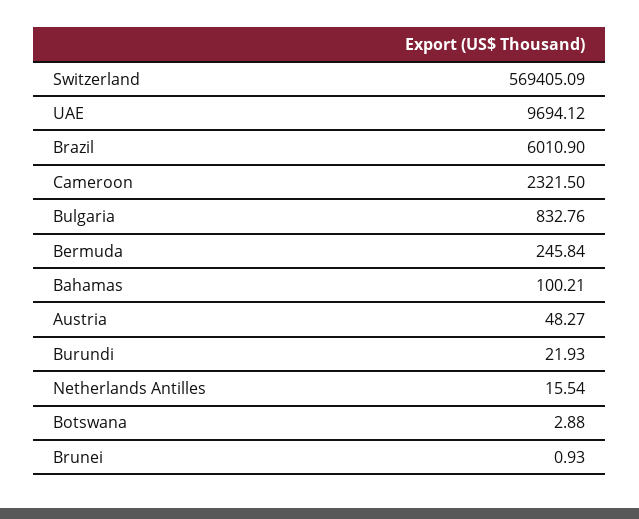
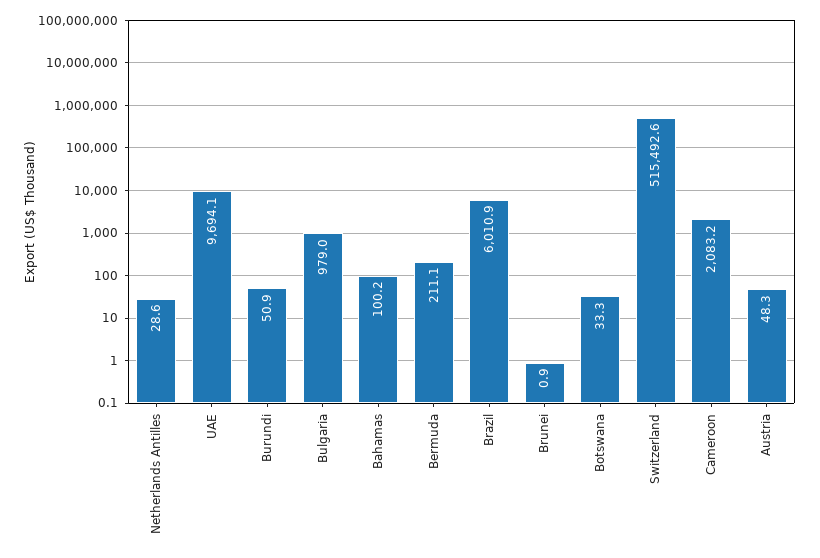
Switzerland: 569405.09 -> 515492.6
Cameroon: 2321.5 -> 2083.2
Bulgaria: 832.76 -> 979
Bermuda: 245.84 -> 211.1
Burundi: 21.93 -> 50.9
Netherlands Antilles: 15.54 -> 28.6
Botswana: 2.88 -> 33.3

